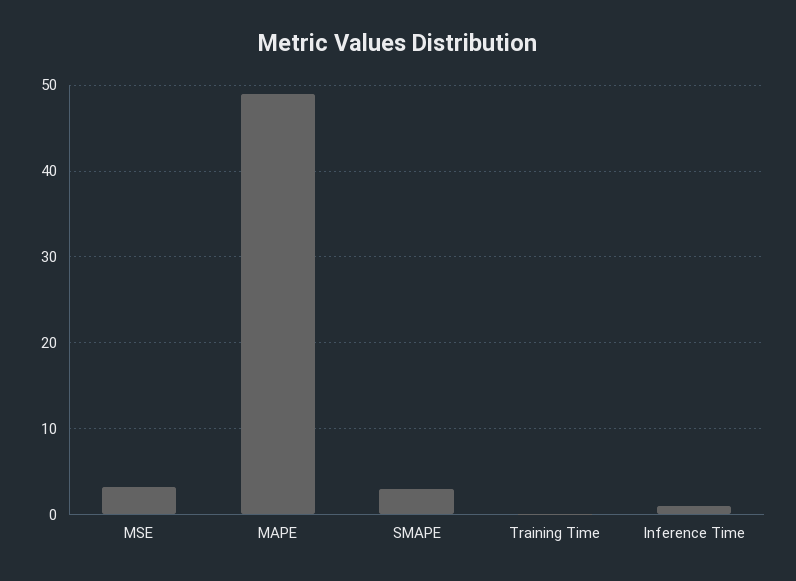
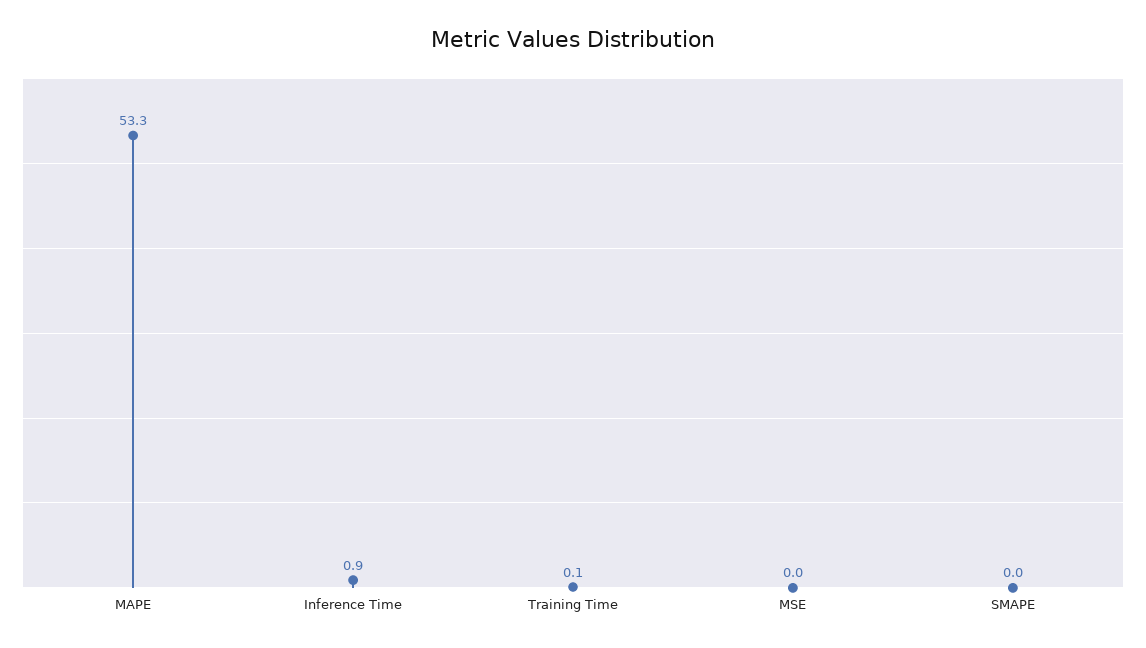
MSE: 3 -> 0
MAPE: 49 -> 53.3
SMAPE: 3 -> 0

